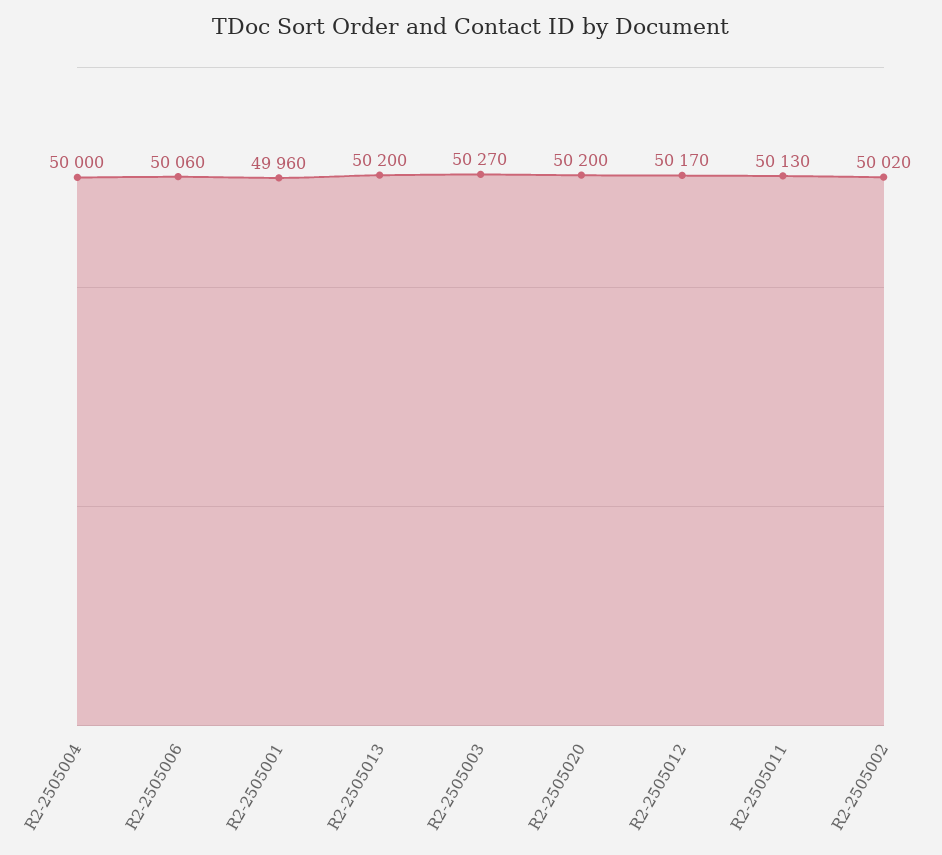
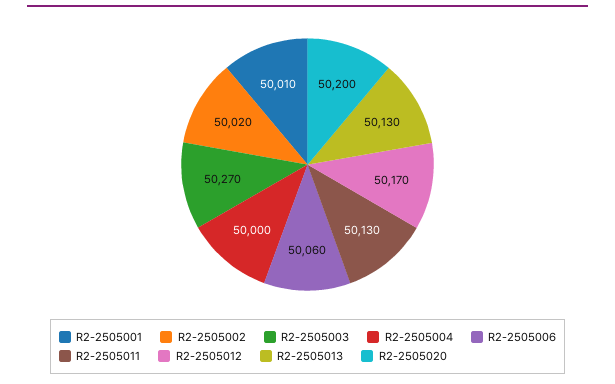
R2-2505001: 49960 -> 50010
R2-2505013: 50200 -> 50130

